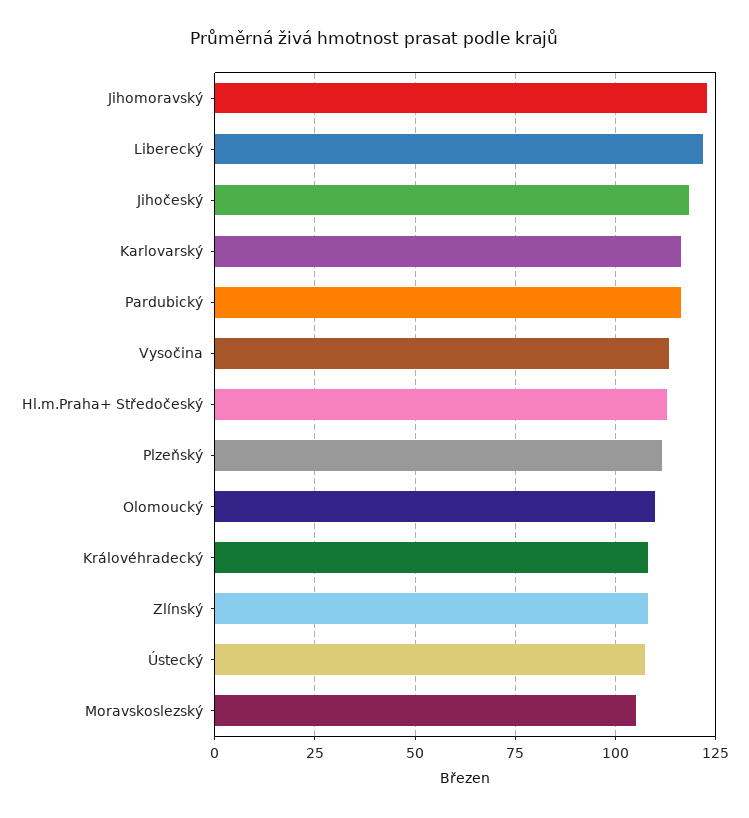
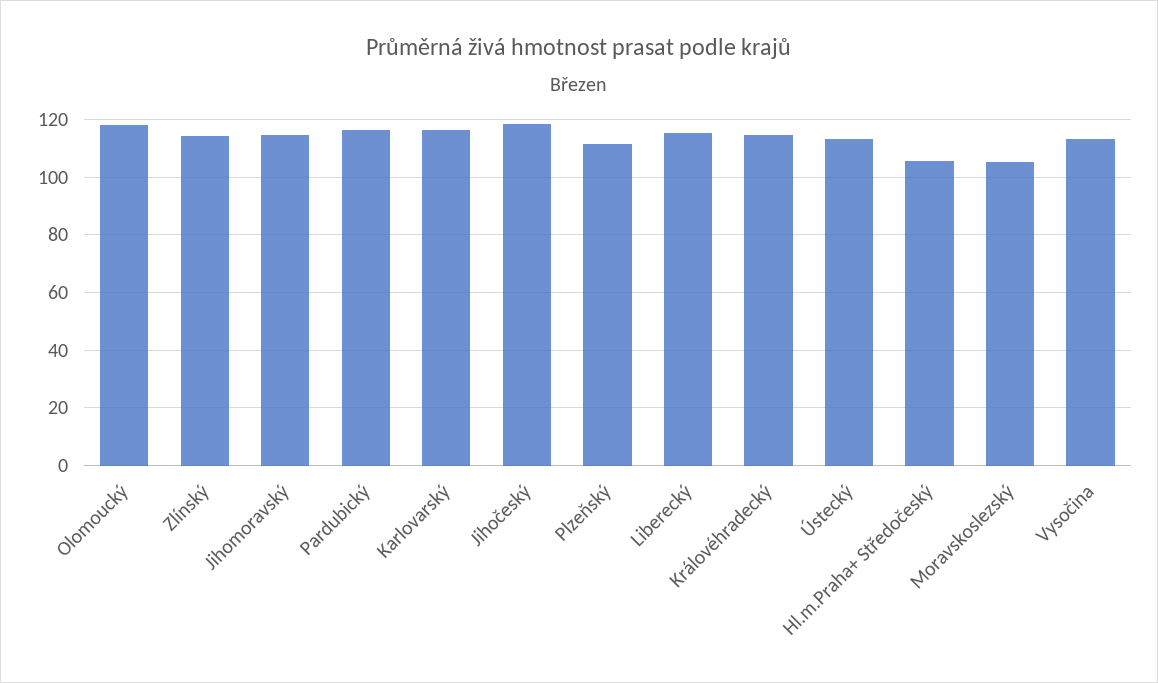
Jihomoravský: 122.5 -> 115
Liberecký: 122.5 -> 115
Hl.m.Praha+ Středočeský: 112.5 -> 105
Olomoucký: 110 -> 117.5
Královéhradecký: 107.5 -> 115
Zlínský: 107.5 -> 115
Ústecký: 107.5 -> 112.5

